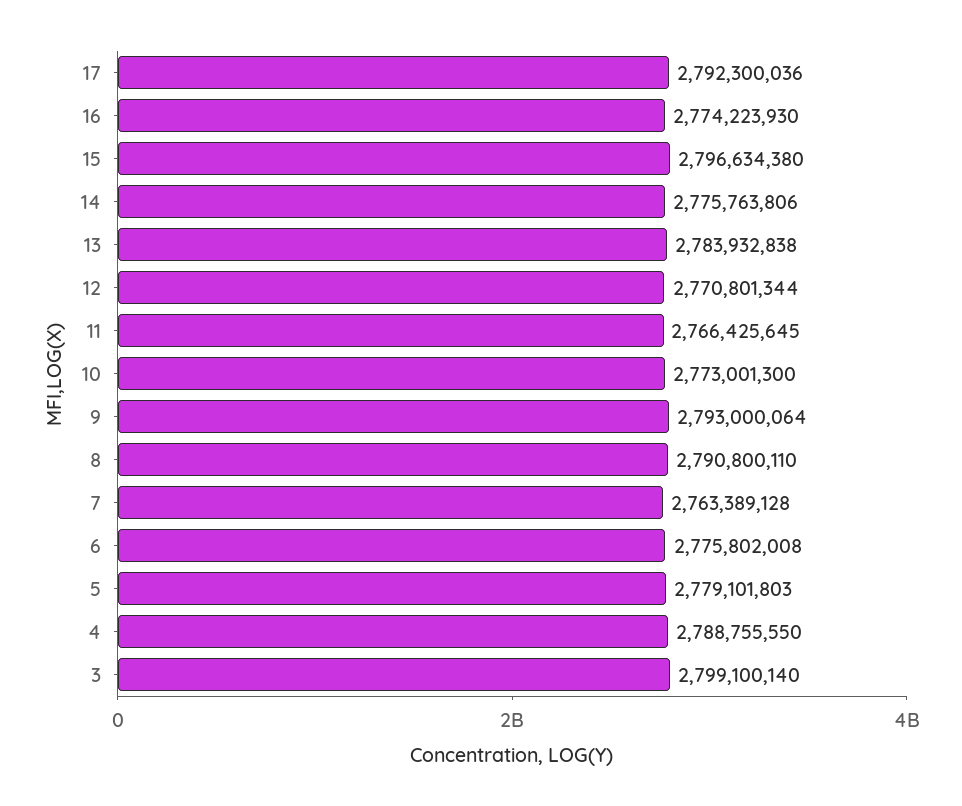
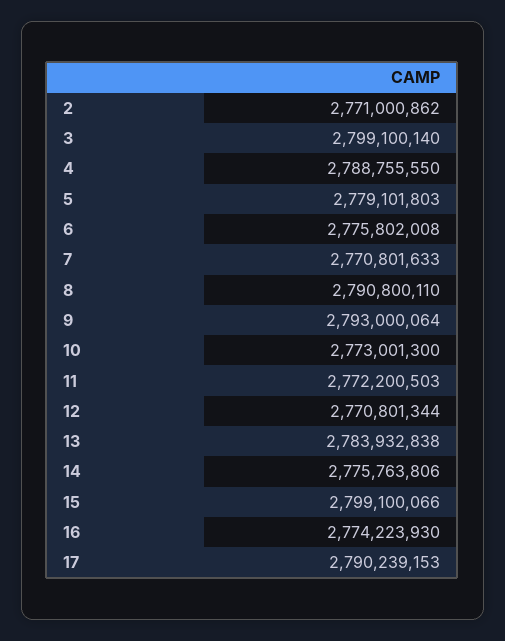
17: 2792300036 -> 2790239153
15: 2796634380 -> 2799100066
11: 2766425645 -> 2772200503
7: 2763389128 -> 2770801633
2: none -> 2771000862

